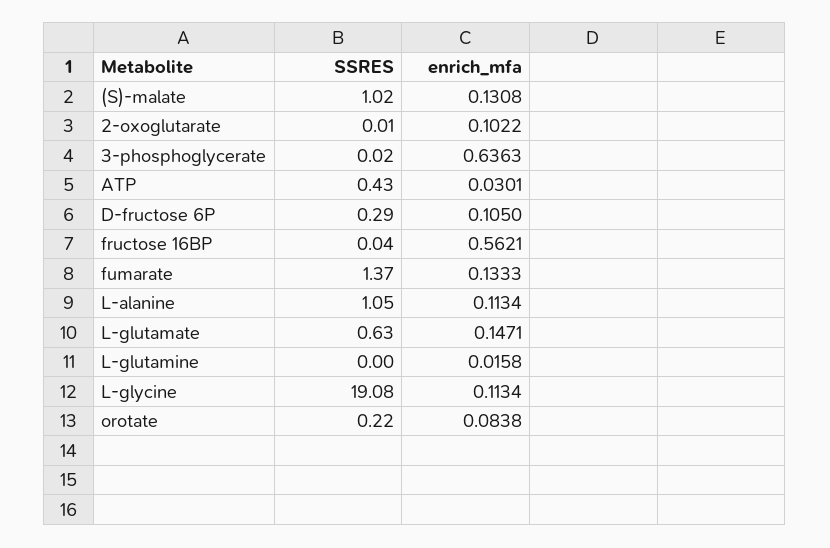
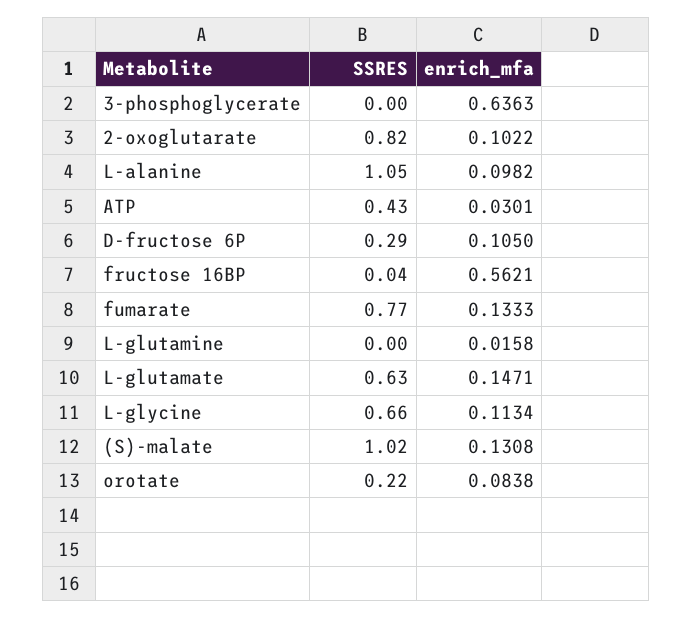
SSRES, 2-oxoglutarate: 0.01 -> 0.82
SSRES, 3-phosphoglycerate: 0.02 -> 0
SSRES, fumarate: 1.37 -> 0.77
enrich_mfa, L-alanine: 0.1134 -> 0.0982
SSRES, L-glycine: 19.08 -> 0.66

